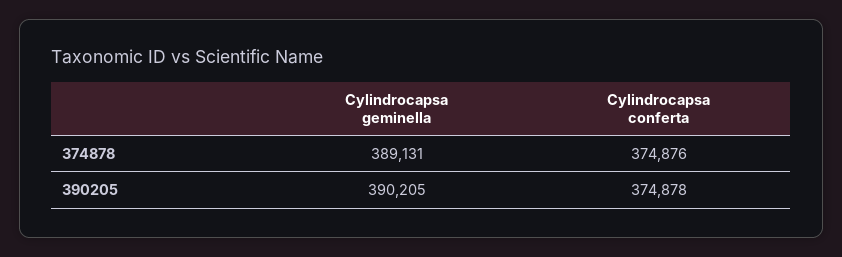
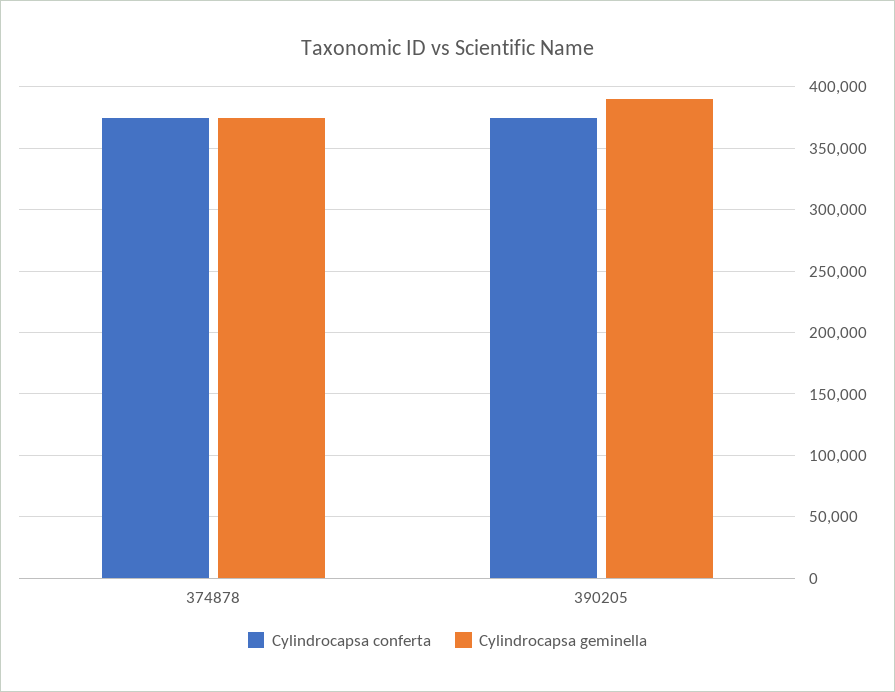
Cylindrocapsa geminella, 374878: 389131 -> 375000

